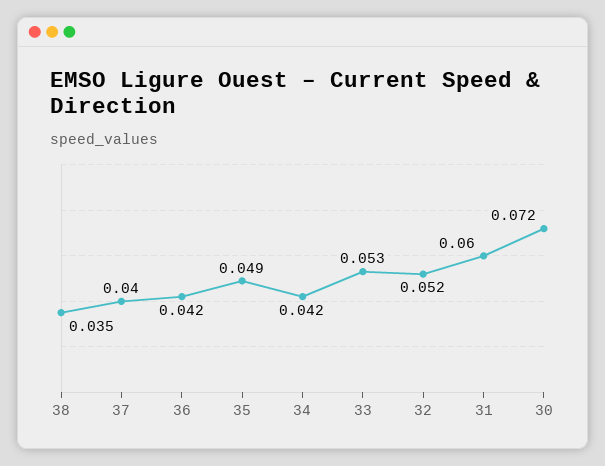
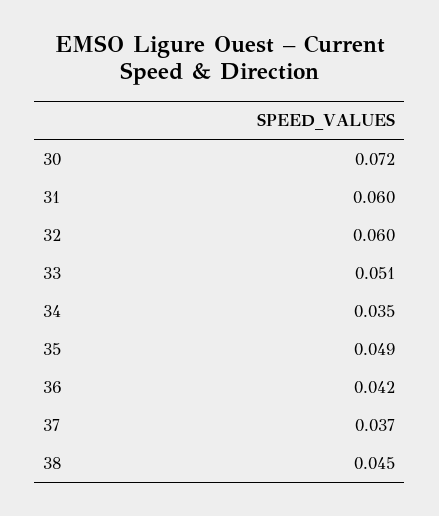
38: 0.035 -> 0.045
37: 0.04 -> 0.037
34: 0.042 -> 0.035
33: 0.053 -> 0.051
32: 0.052 -> 0.06

